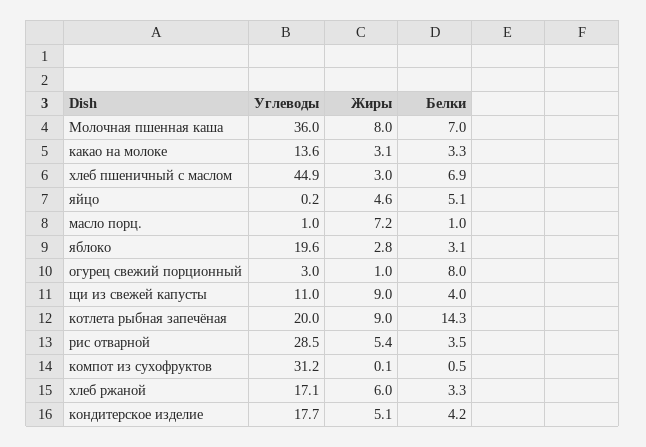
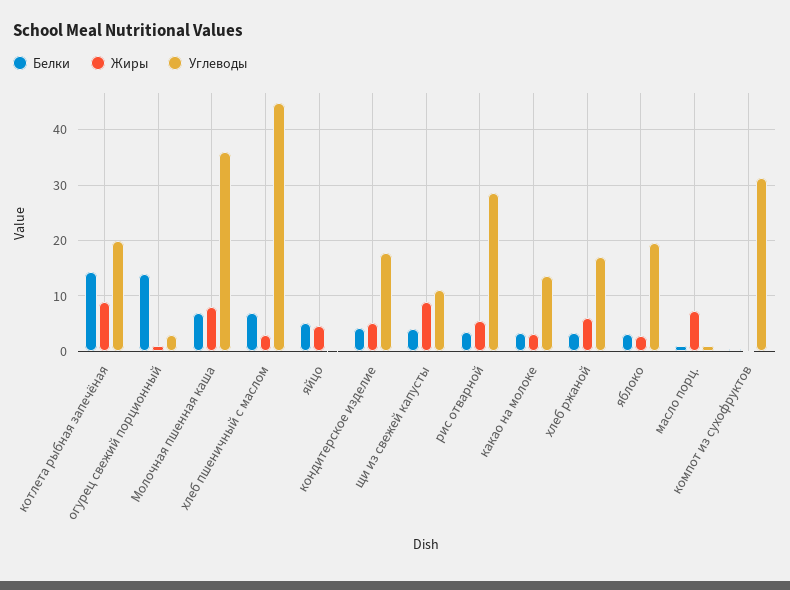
Белки, огурец свежий порционный: 8 -> 14

